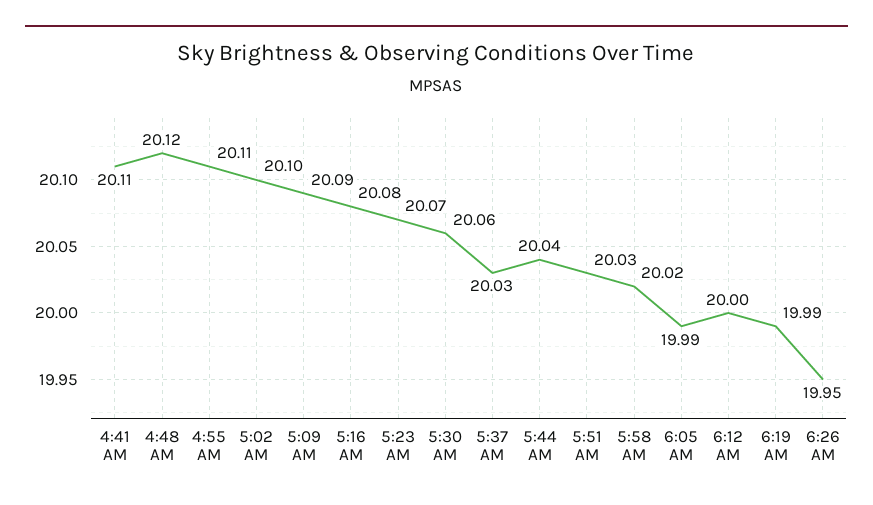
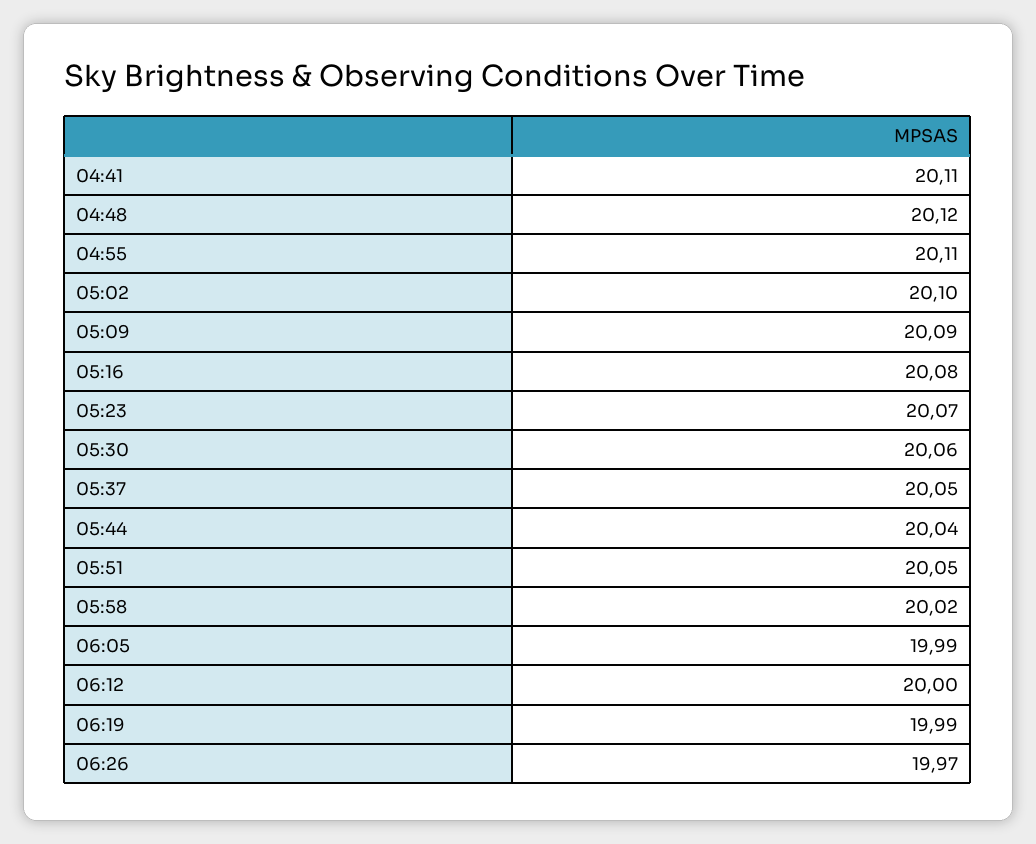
5:37 AM: 20.03 -> 20.05
5:51 AM: 20.03 -> 20.05
6:26 AM: 19.95 -> 19.97

